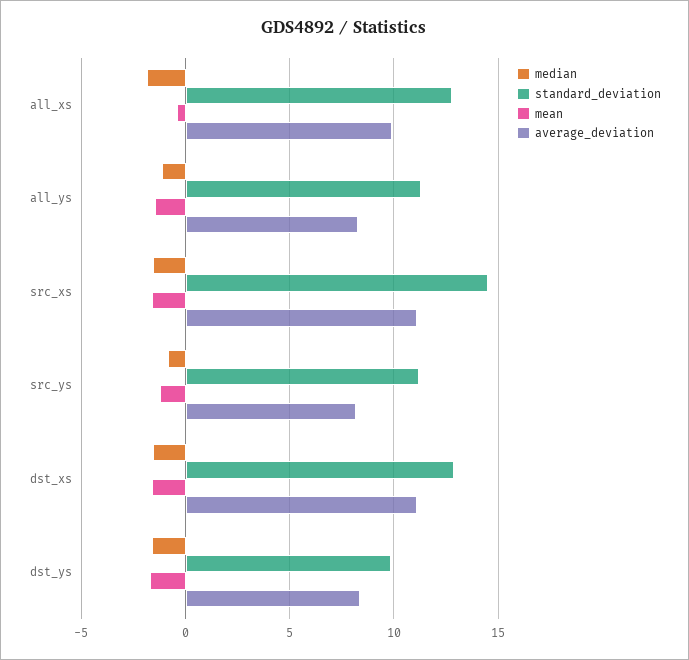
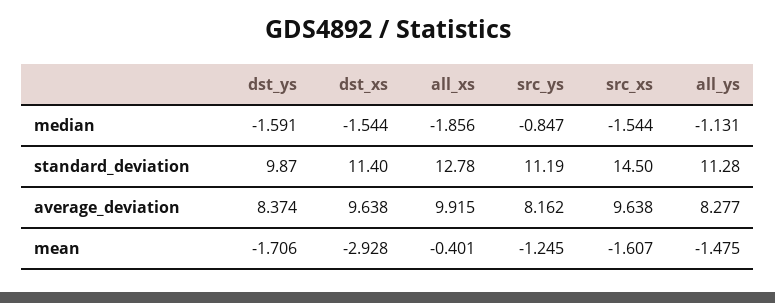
average_deviation, src_xs: 11 -> 9.638
standard_deviation, dst_xs: 13 -> 11.4
mean, dst_xs: -1.5 -> -2.928
average_deviation, dst_xs: 11 -> 9.638

